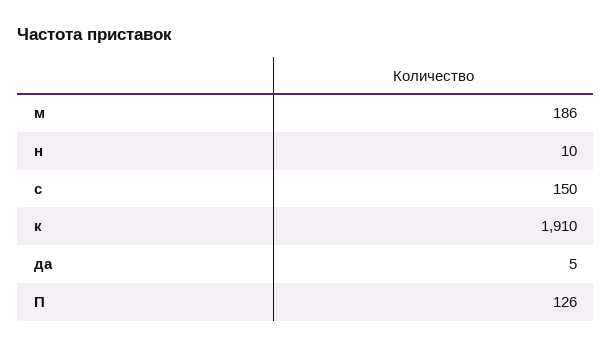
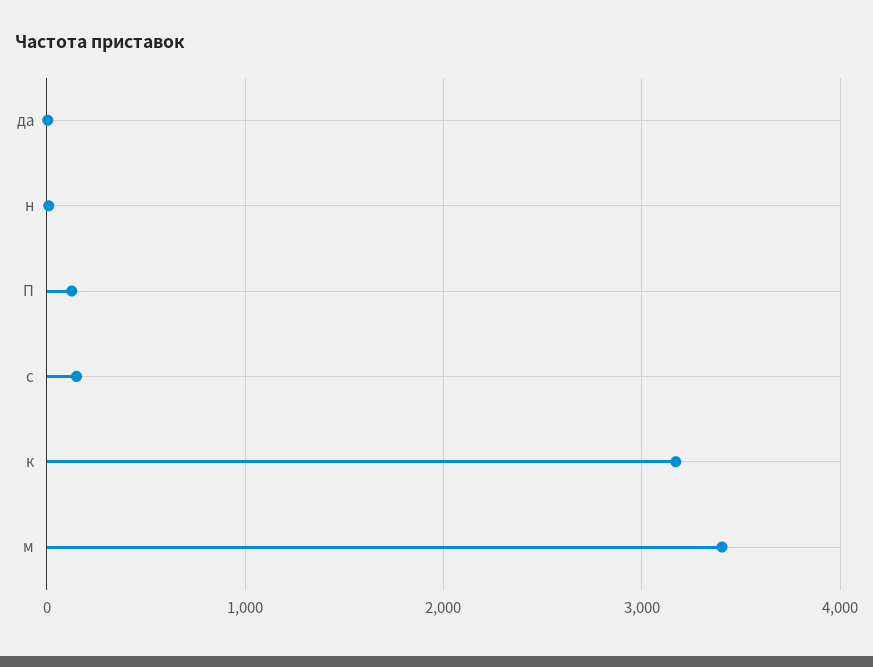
м: 186 -> 3400
к: 1910 -> 3200

